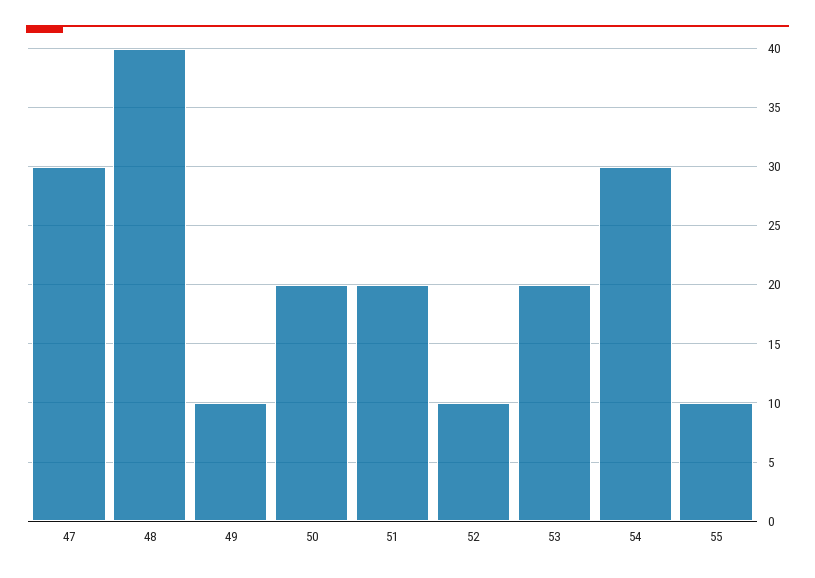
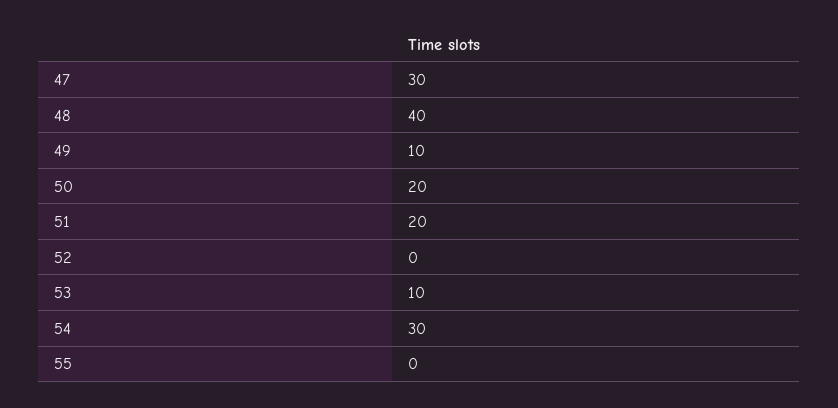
52: 10 -> 0
53: 20 -> 10
55: 10 -> 0

